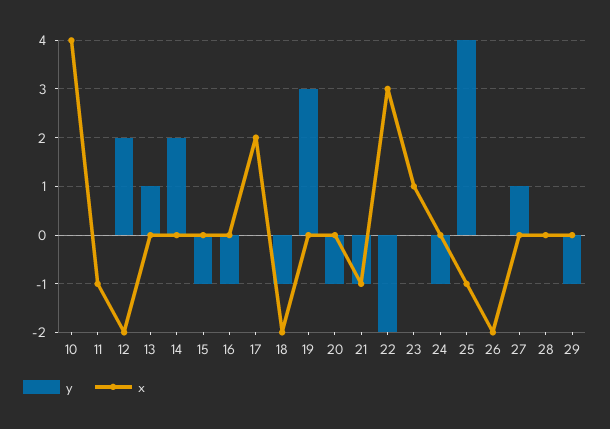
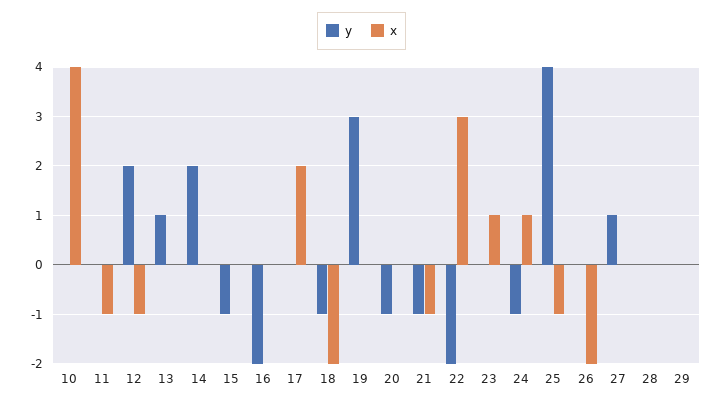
x, 12: -2 -> -1
y, 16: -1 -> -2
x, 24: 0 -> 1
y, 29: -1 -> 0

